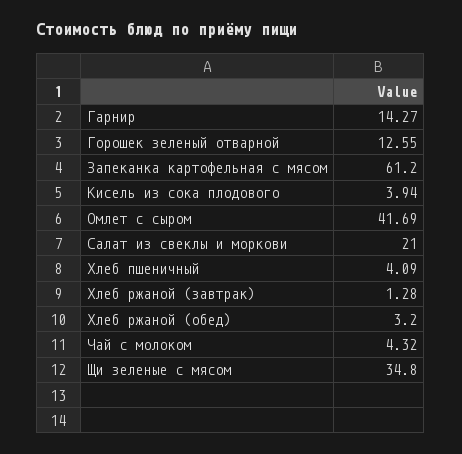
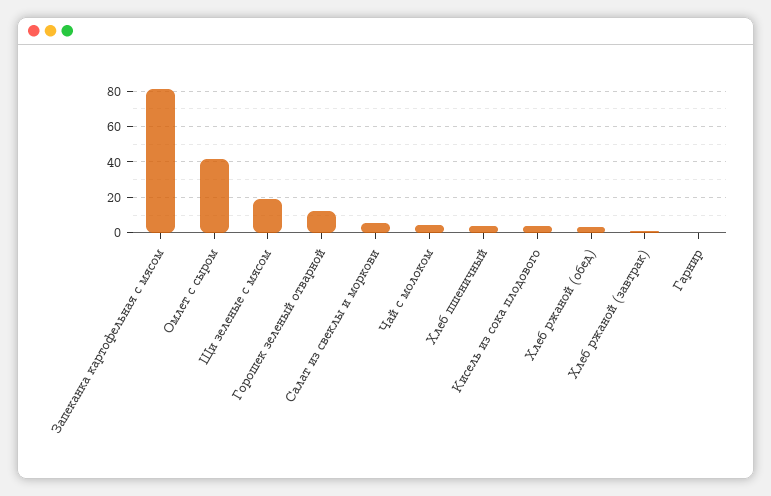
Гарнир: 14.27 -> 0
Запеканка картофельная с мясом: 61.2 -> 80
Салат из свеклы и моркови: 21 -> 5
Щи зеленые с мясом: 34.8 -> 20

